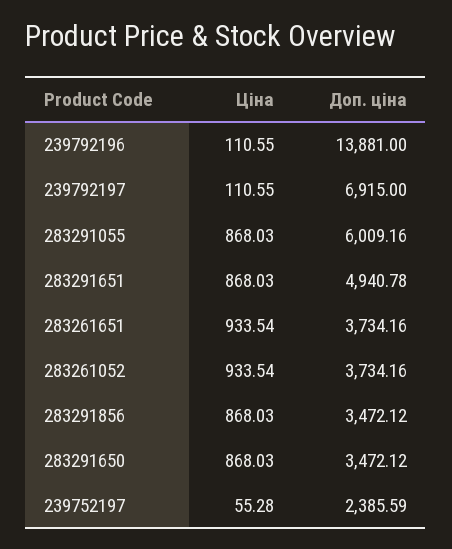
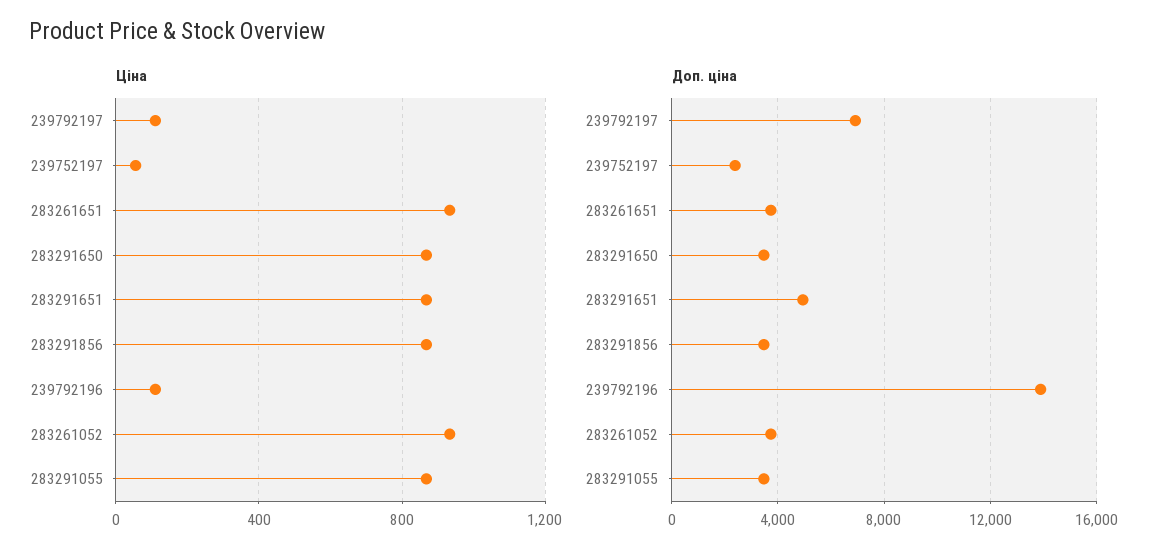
Доп. ціна, 283291055: 6009.16 -> 3500

